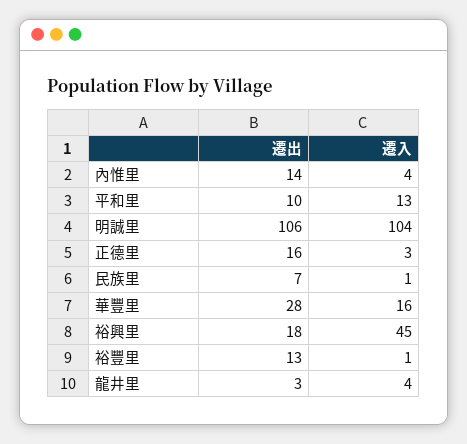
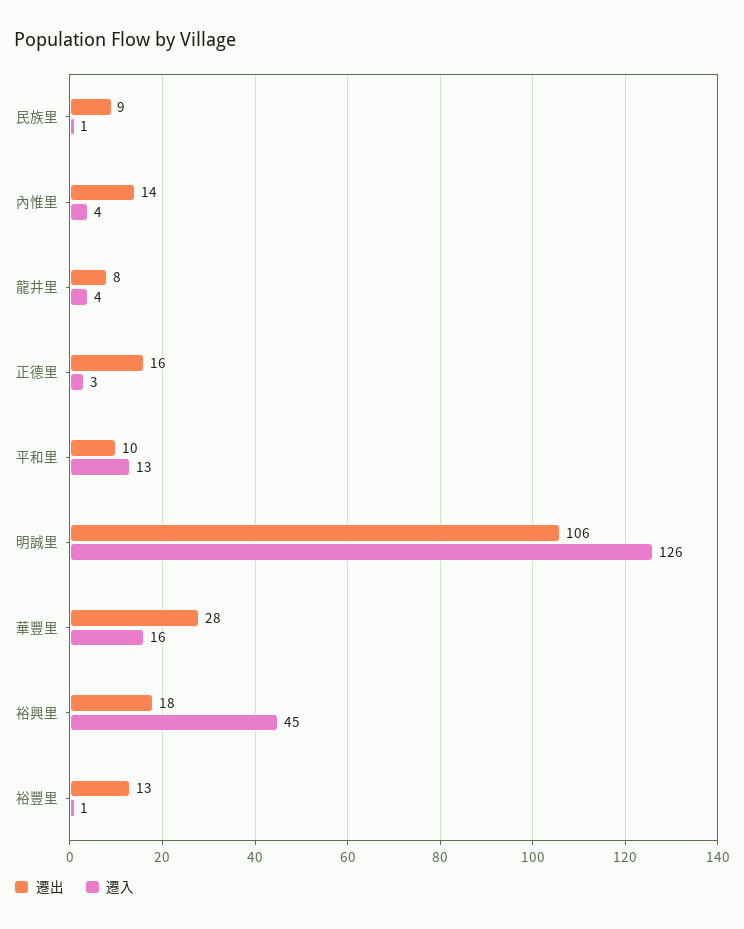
遷入, 明誠里: 104 -> 126
遷出, 民族里: 7 -> 9
遷出, 龍井里: 3 -> 8

